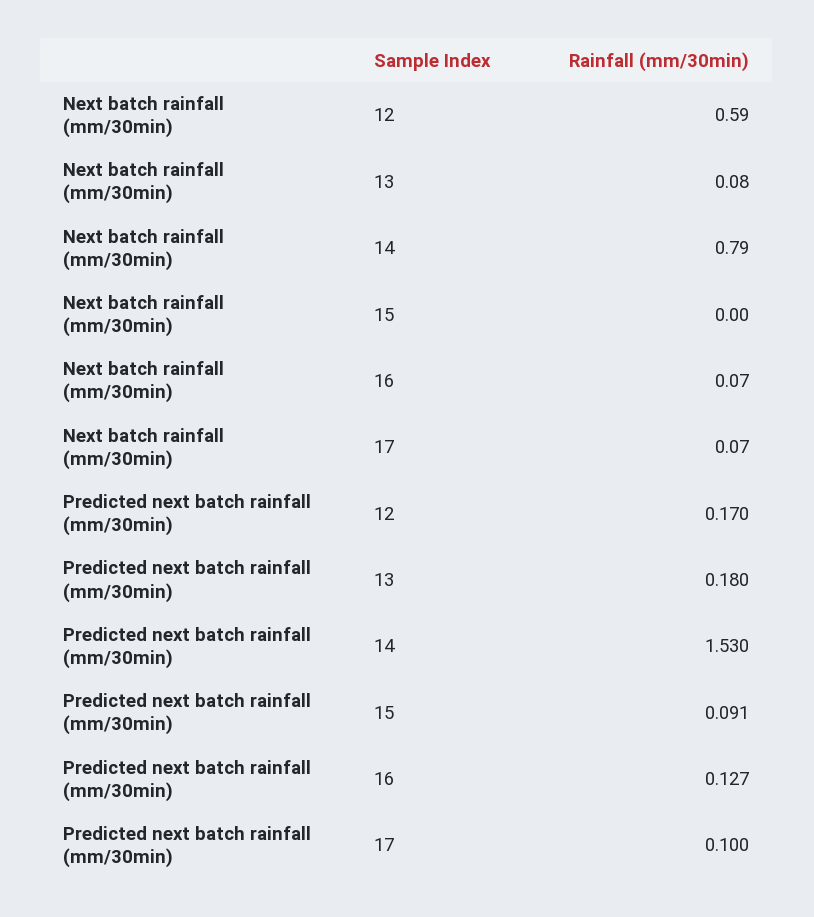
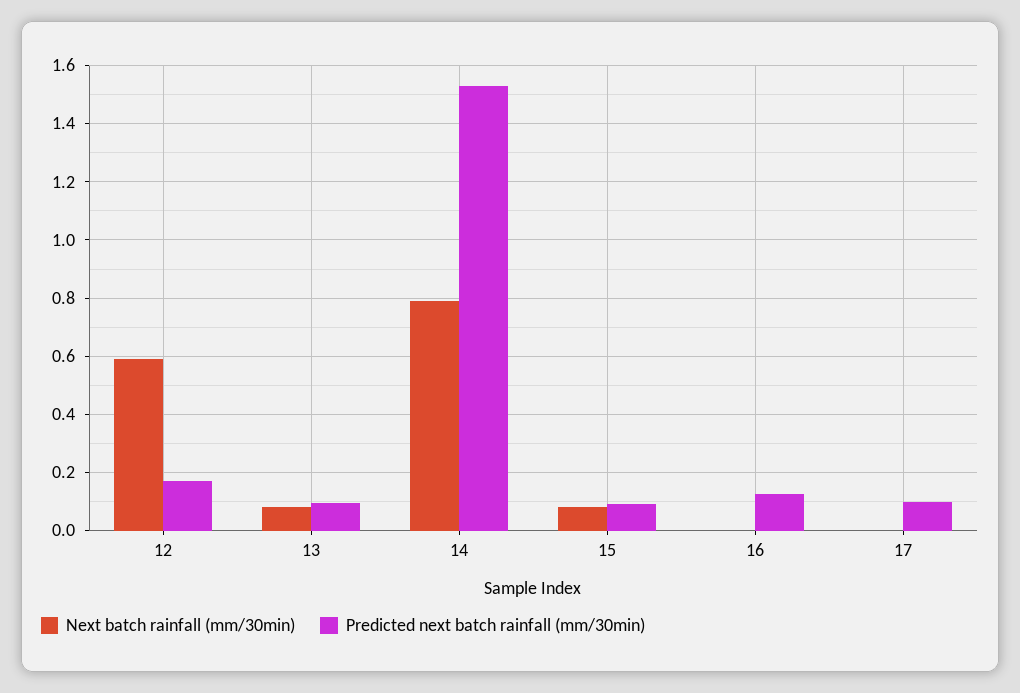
Next batch rainfall (mm/30min), 15: 0 -> 0.075
Next batch rainfall (mm/30min), 16: 0.07 -> 0
Next batch rainfall (mm/30min), 17: 0.07 -> 0
Predicted next batch rainfall (mm/30min), 13: 0.18 -> 0.1

